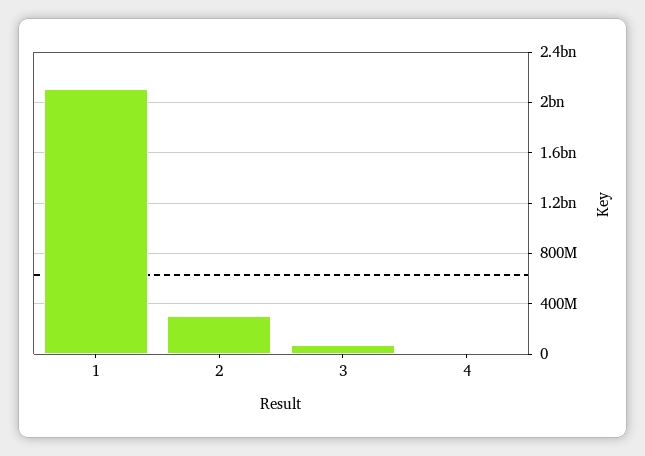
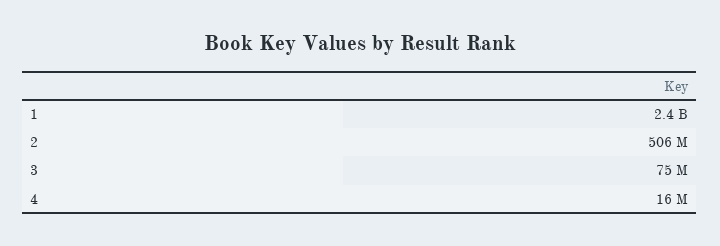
1: 2100000000 -> 2400000000
2: 300000000 -> 506000000

